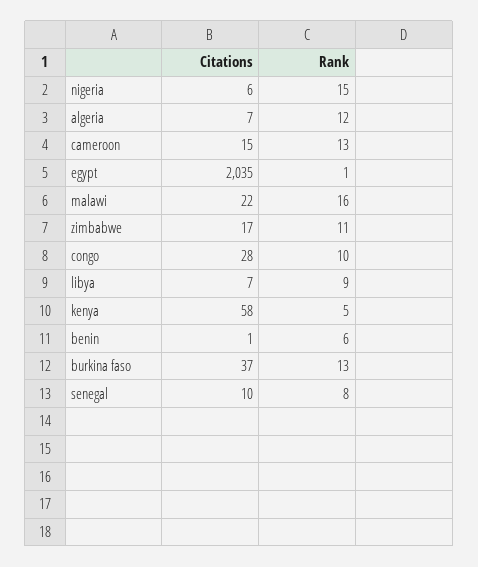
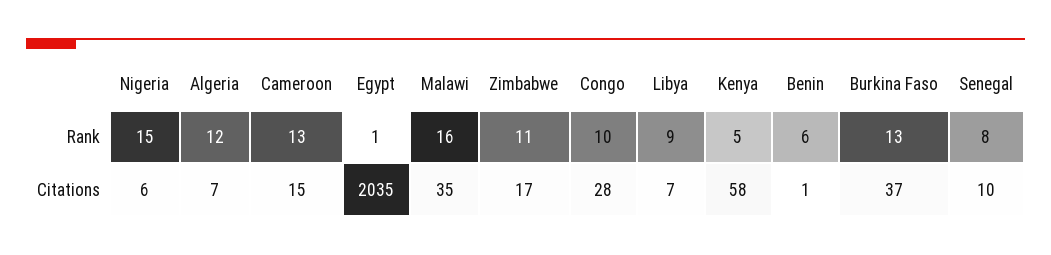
Citations, malawi: 22 -> 35

